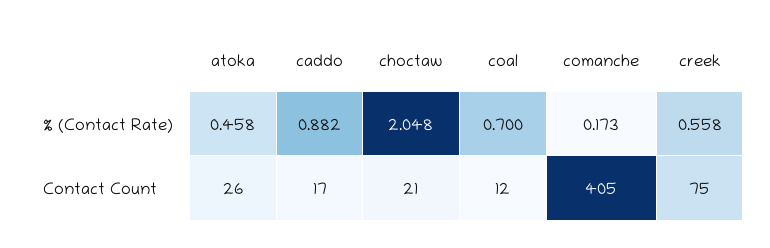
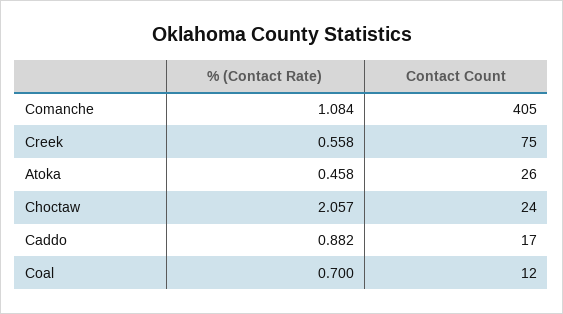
choctaw, % (Contact Rate): 2.048 -> 2.057
comanche, % (Contact Rate): 0.173 -> 1.084
choctaw, Contact Count: 21 -> 24

